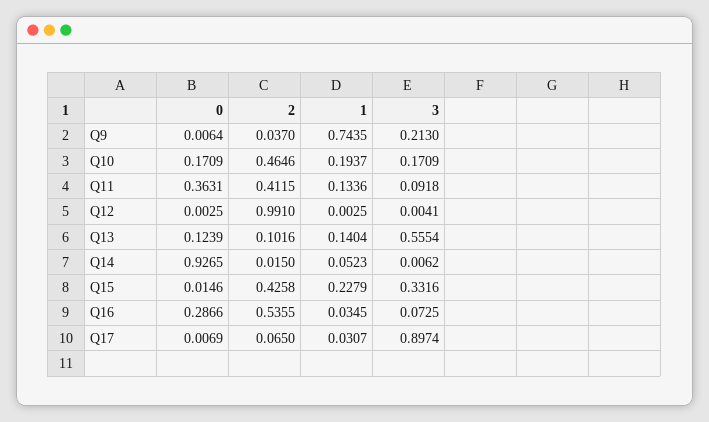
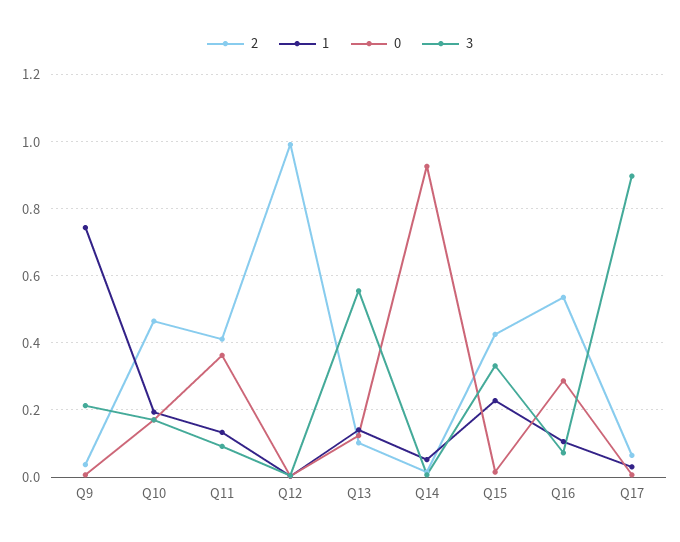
1, Q16: 0.0345 -> 0.1

